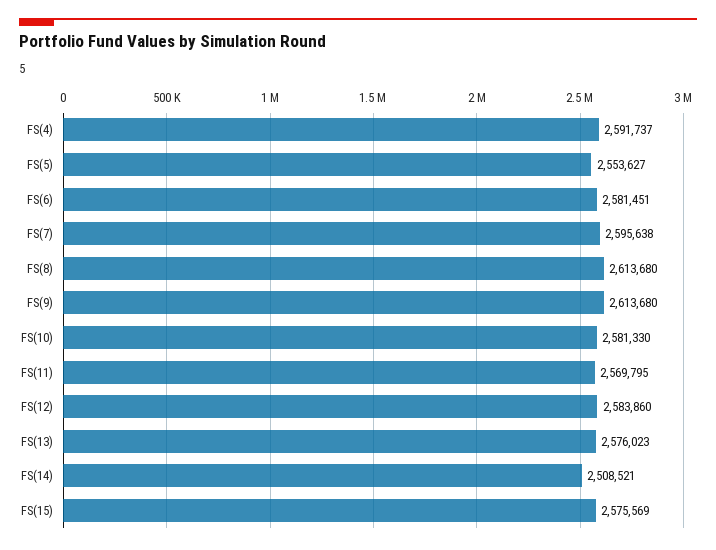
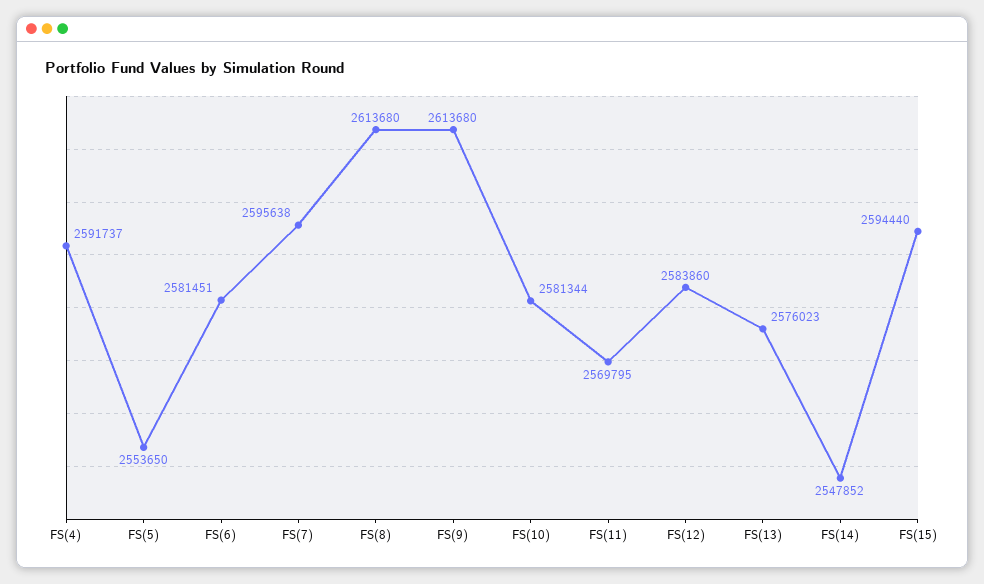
FS(5): 2553627 -> 2553650
FS(10): 2581330 -> 2581344
FS(14): 2508521 -> 2547852
FS(15): 2575569 -> 2594440

